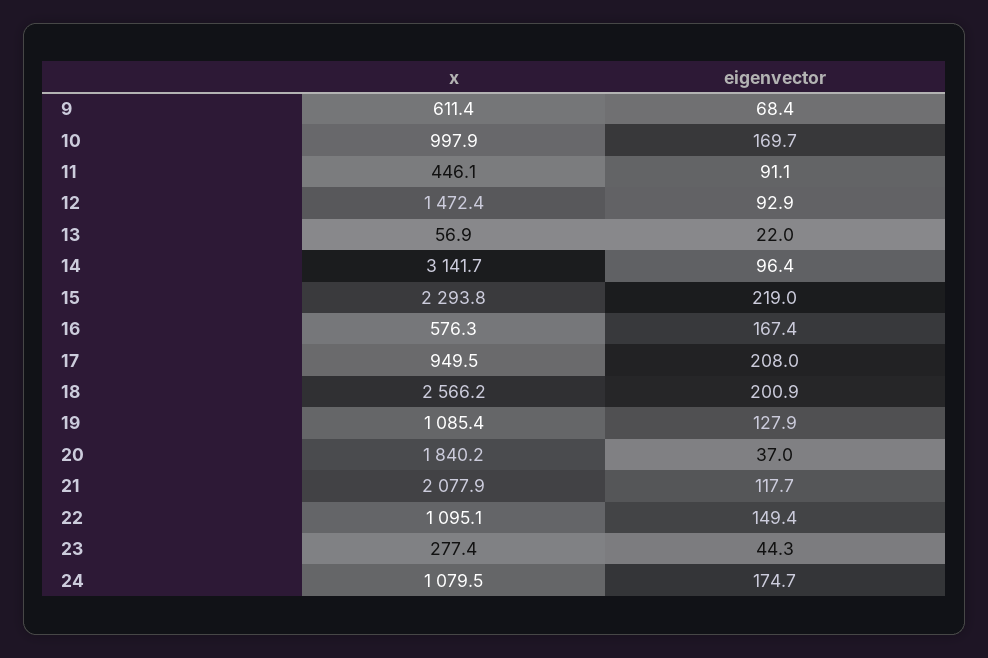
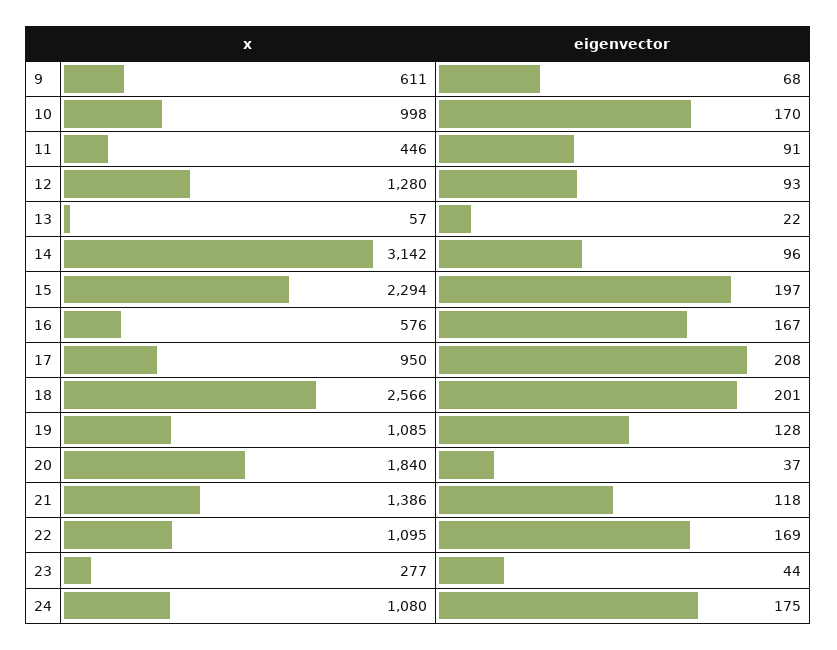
x, 12: 1472.4 -> 1280
eigenvector, 15: 219 -> 197
x, 21: 2077.9 -> 1386
eigenvector, 22: 149.4 -> 169

